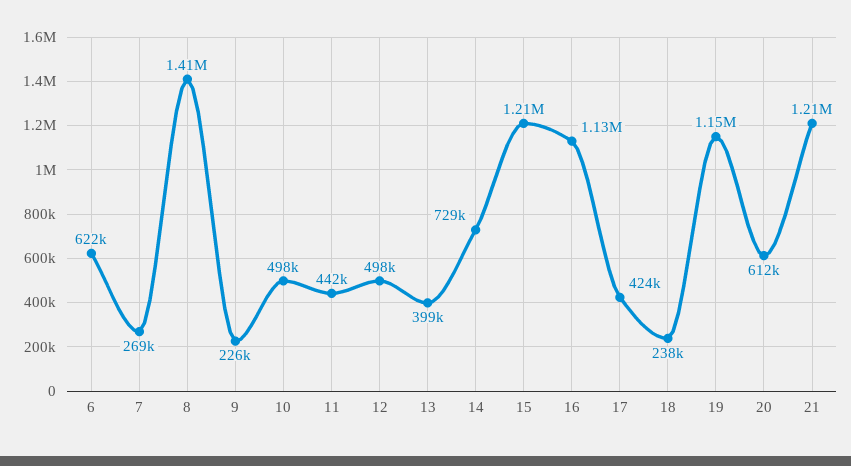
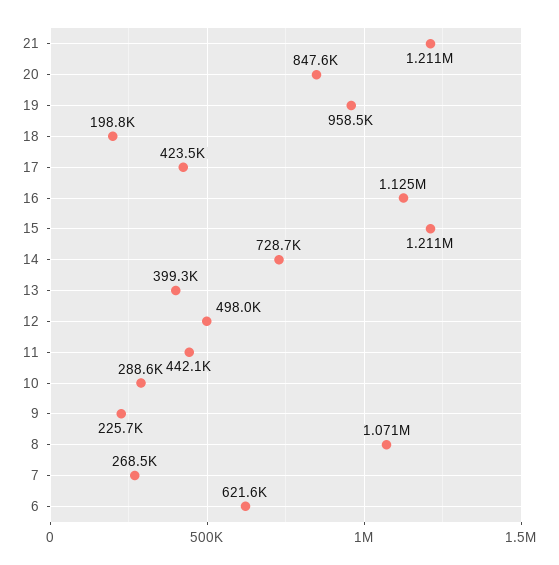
8: 1410000 -> 1071000
10: 498000 -> 288600
18: 238000 -> 198800
19: 1150000 -> 958500
20: 612000 -> 847600

